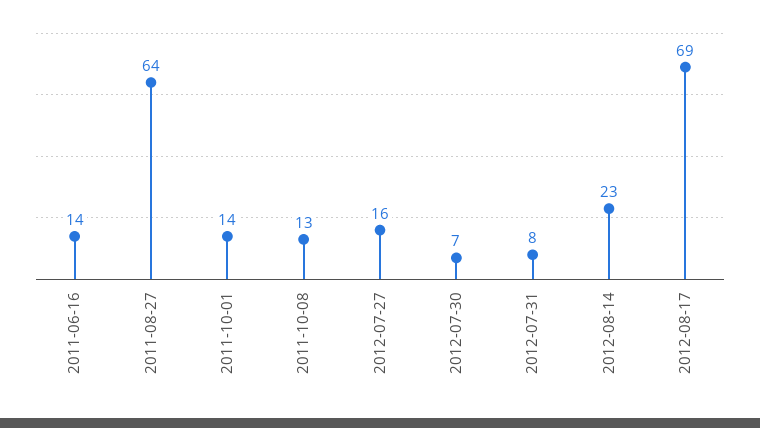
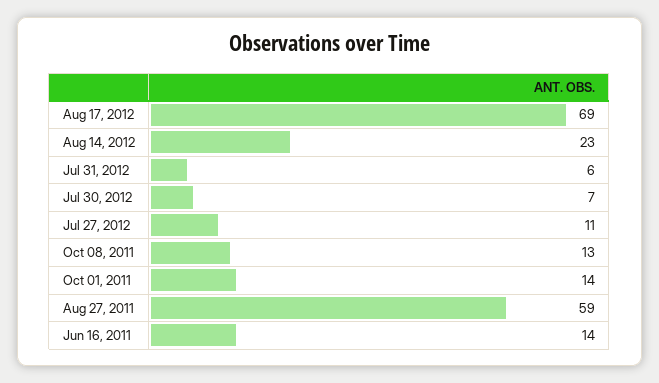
2011-08-27: 64 -> 59
2012-07-27: 16 -> 11
2012-07-31: 8 -> 6

